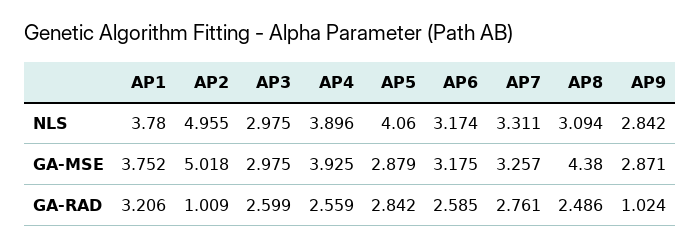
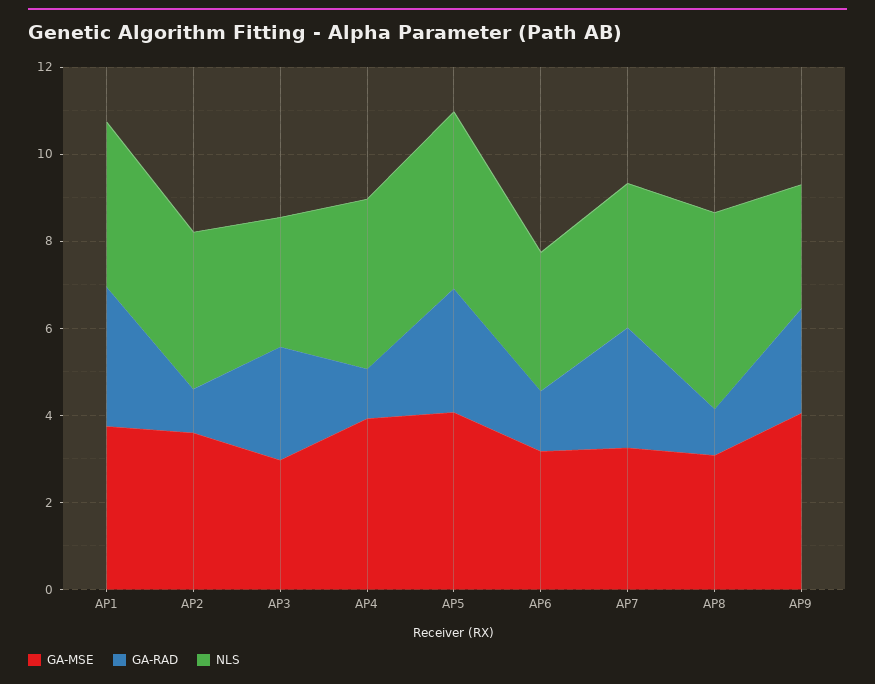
NLS, AP2: 4.955 -> 3.5
NLS, AP8: 3.094 -> 4.5
GA-MSE, AP2: 5.018 -> 3.5
GA-MSE, AP5: 2.879 -> 4
GA-MSE, AP8: 4.38 -> 3
GA-MSE, AP9: 2.871 -> 4
GA-RAD, AP4: 2.559 -> 1
GA-RAD, AP6: 2.585 -> 1.5
GA-RAD, AP8: 2.486 -> 1
GA-RAD, AP9: 1.024 -> 2.5

